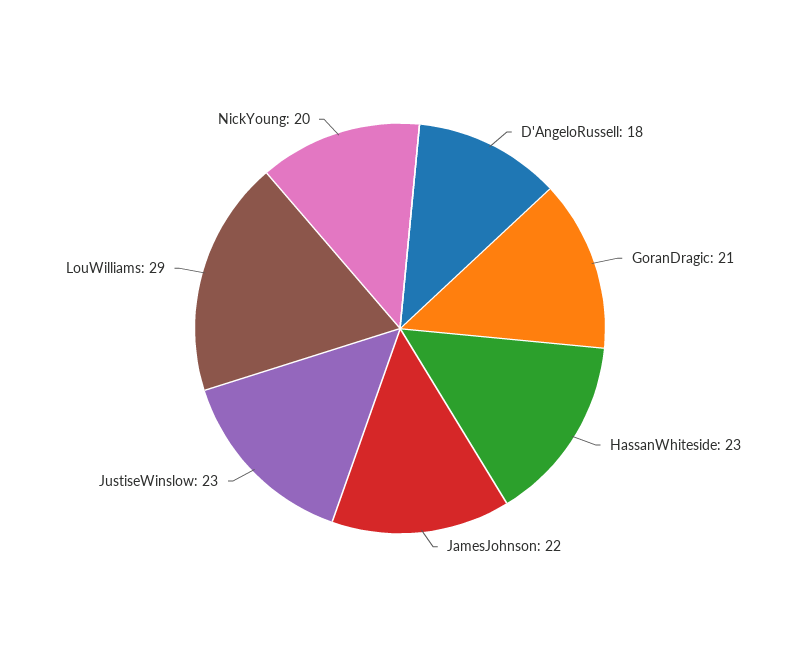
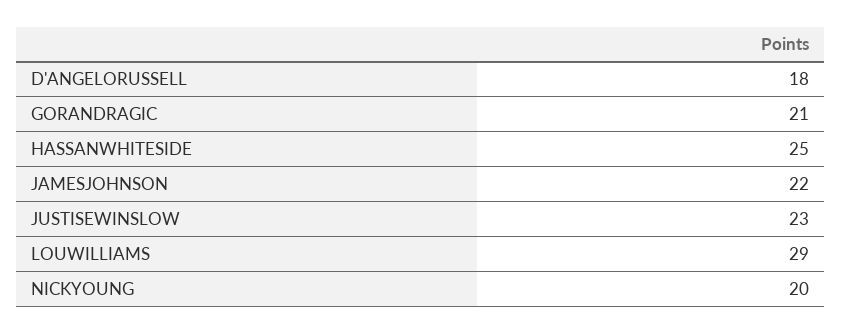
HassanWhiteside: 23 -> 25

